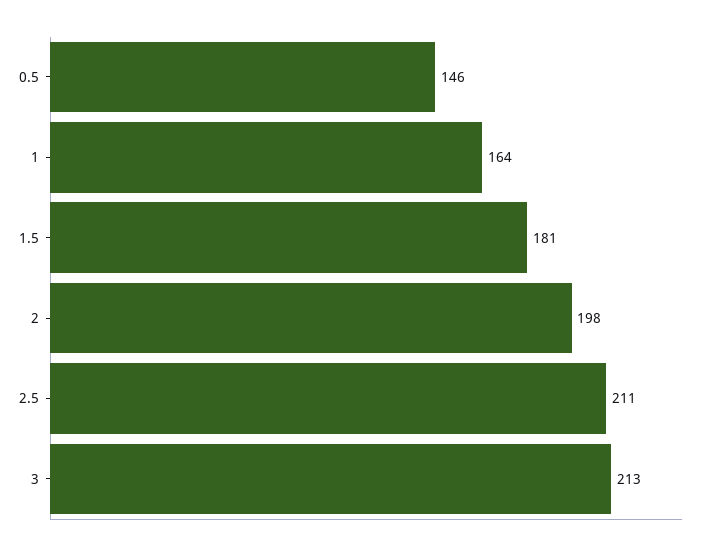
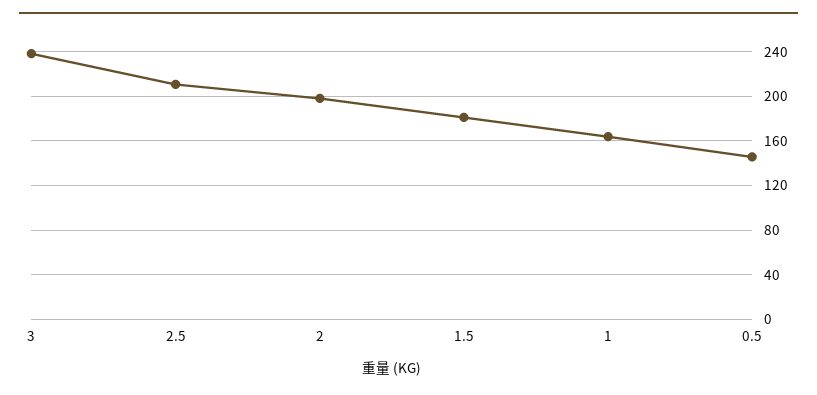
3: 213 -> 240

